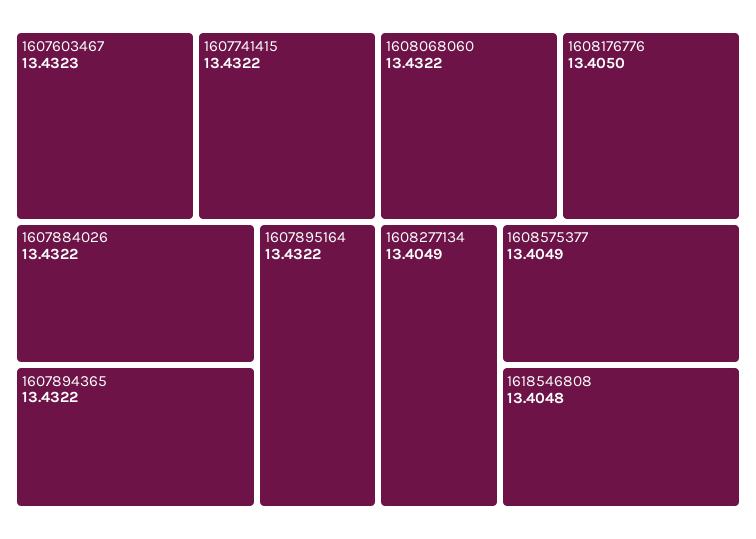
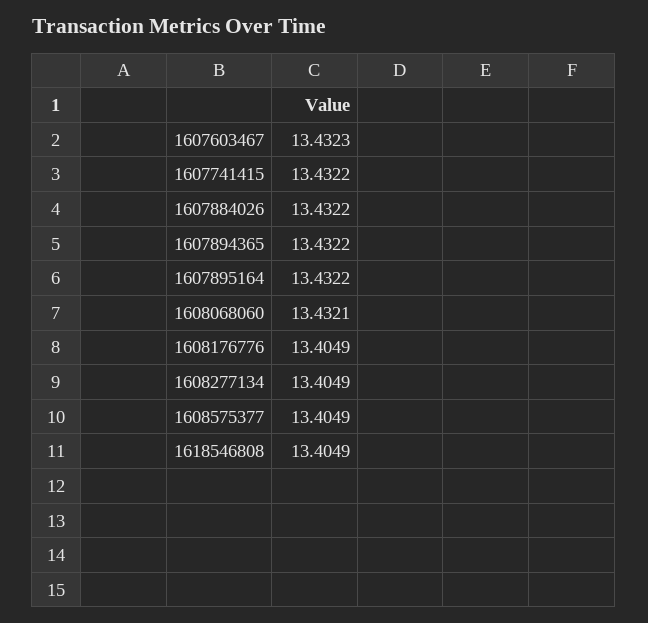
1608068060: 13.4322 -> 13.4321
1608176776: 13.405 -> 13.4049
1618546808: 13.4048 -> 13.4049

